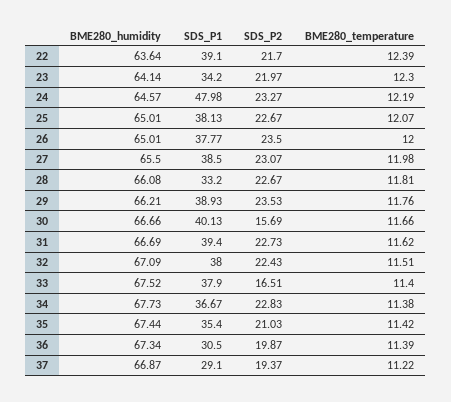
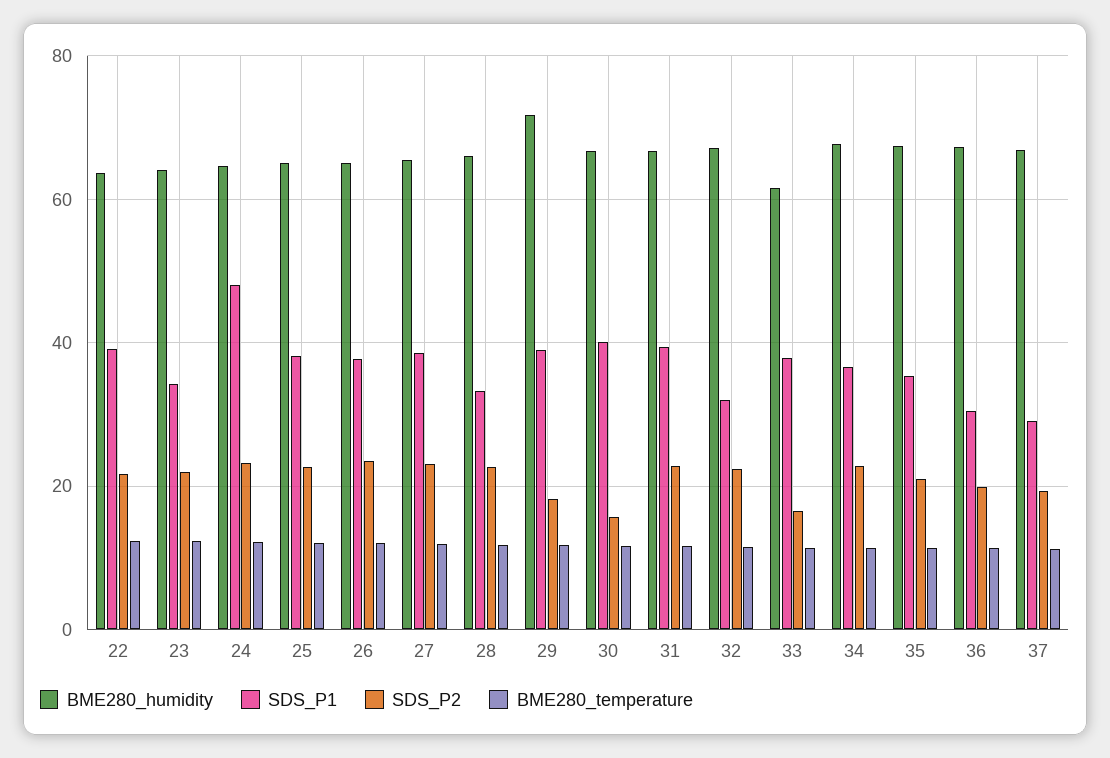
BME280_humidity, 29: 66.21 -> 72
SDS_P2, 29: 23.53 -> 18
SDS_P1, 32: 38 -> 32
BME280_humidity, 33: 67.52 -> 62

